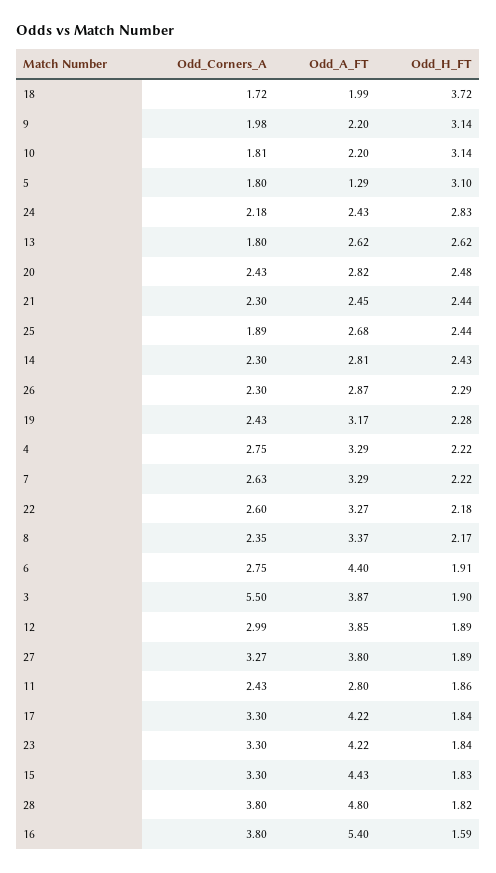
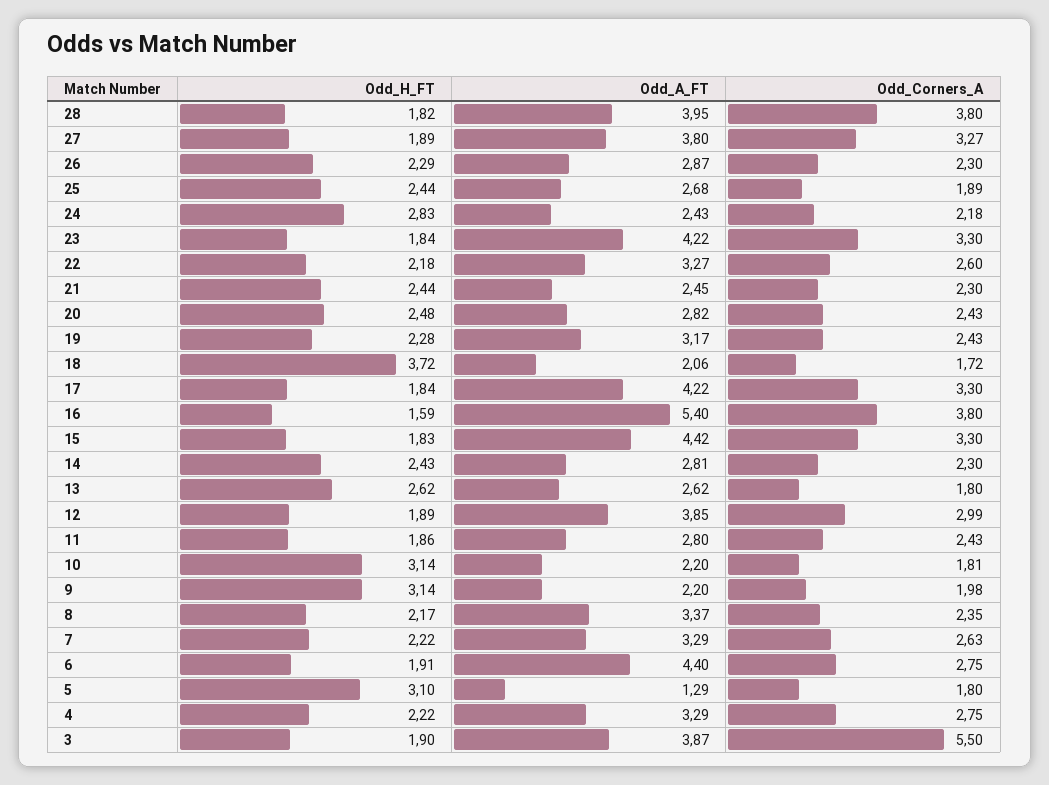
Odd_A_FT, 18: 1.99 -> 2.06
Odd_A_FT, 15: 4.43 -> 4.42
Odd_A_FT, 28: 4.8 -> 3.95

